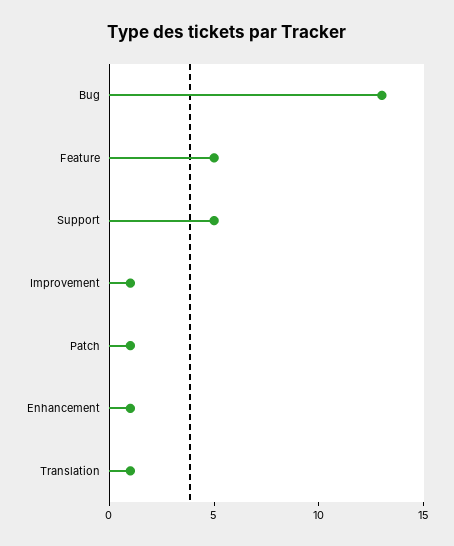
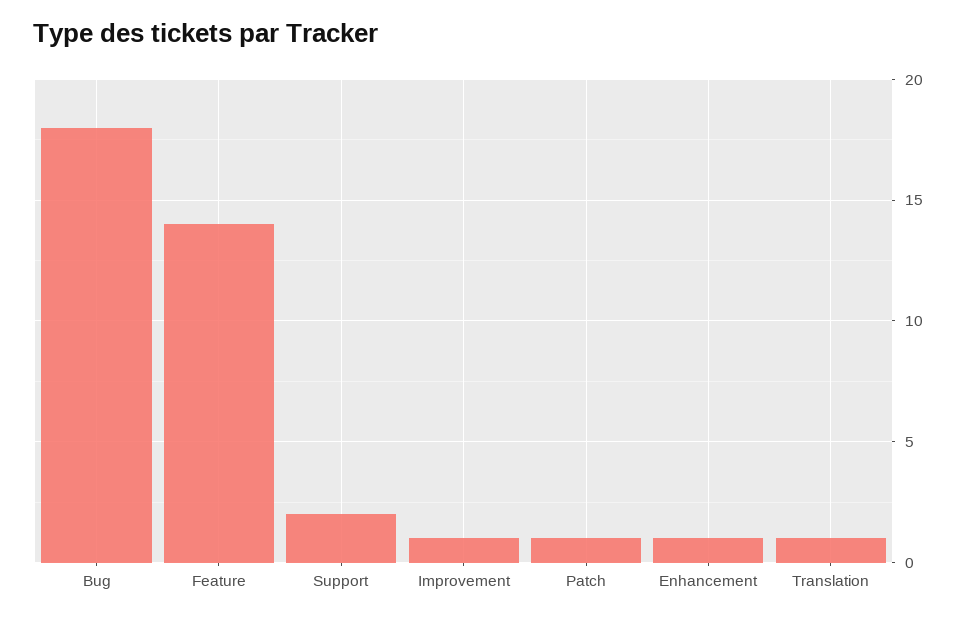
Bug: 13 -> 18
Feature: 5 -> 14
Support: 5 -> 2

